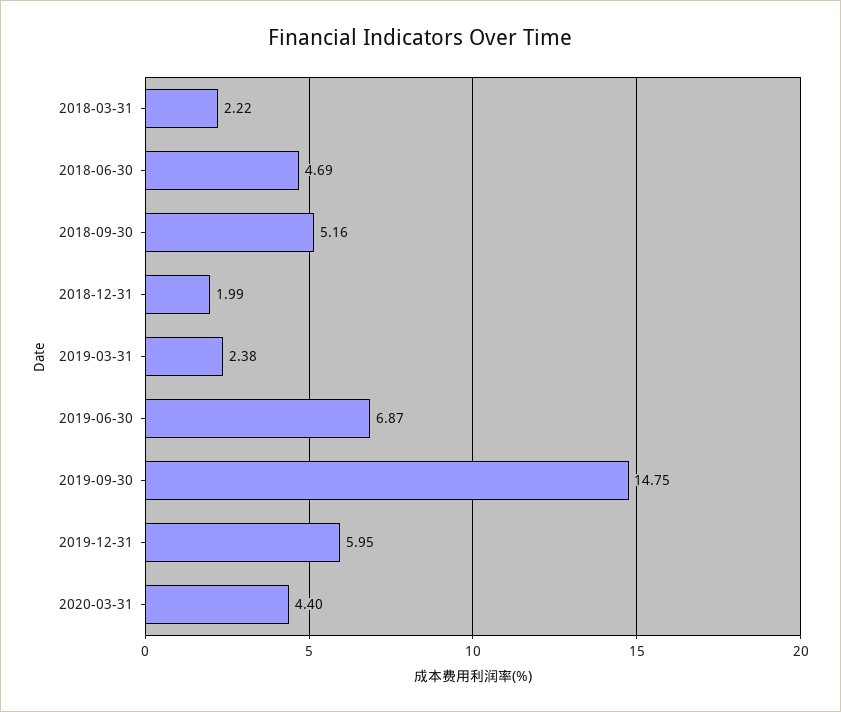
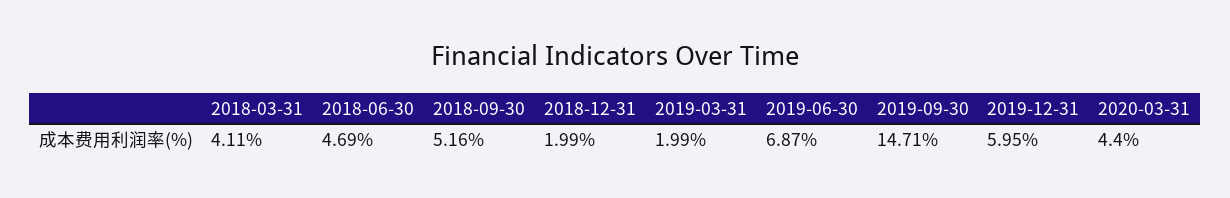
2018-03-31: 2.22 -> 4.11
2019-03-31: 2.38 -> 1.99
2019-09-30: 14.75 -> 14.71

